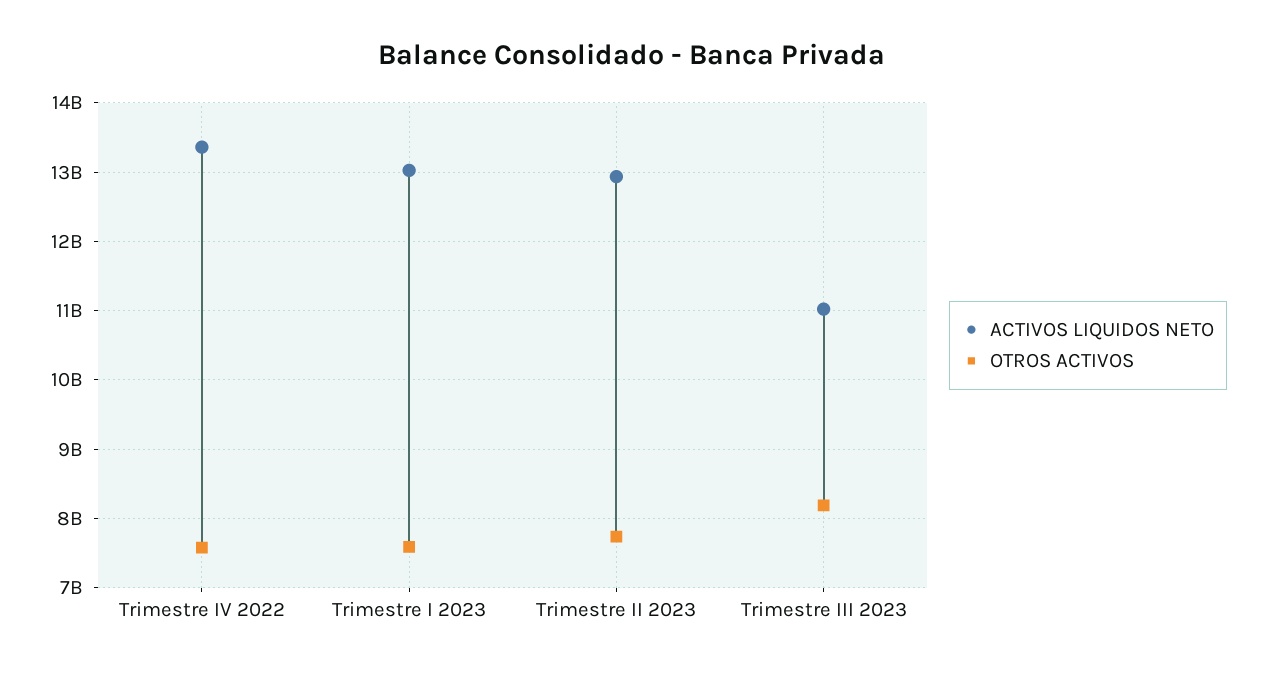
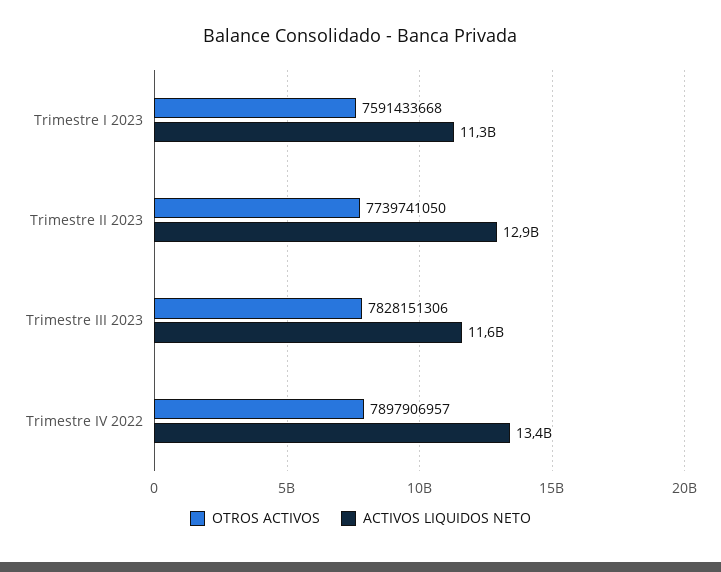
OTROS ACTIVOS, Trimestre IV 2022: 7600000000 -> 7897906957
ACTIVOS LIQUIDOS NETO, Trimestre I 2023: 13000000000 -> 11300000000
ACTIVOS LIQUIDOS NETO, Trimestre III 2023: 11000000000 -> 11600000000
OTROS ACTIVOS, Trimestre III 2023: 8200000000 -> 7828151306

